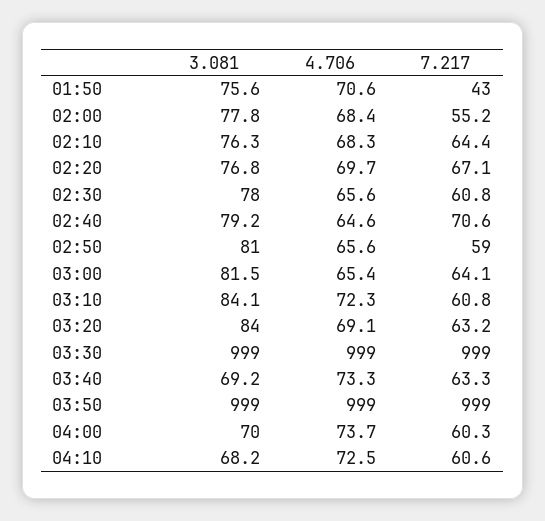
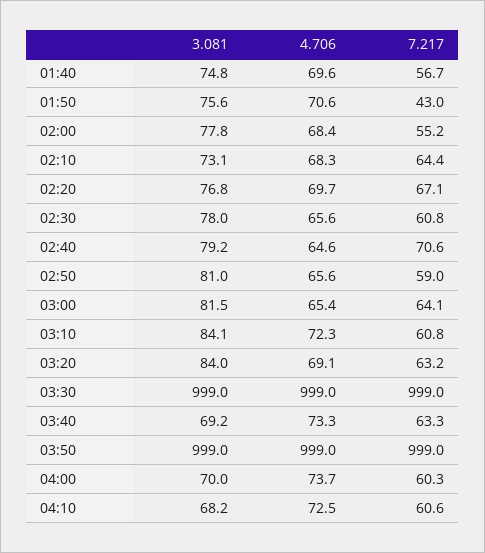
3.081, 02:10: 76.3 -> 73.1
3.081, 01:40: none -> 74.8
4.706, 01:40: none -> 69.6
7.217, 01:40: none -> 56.7

